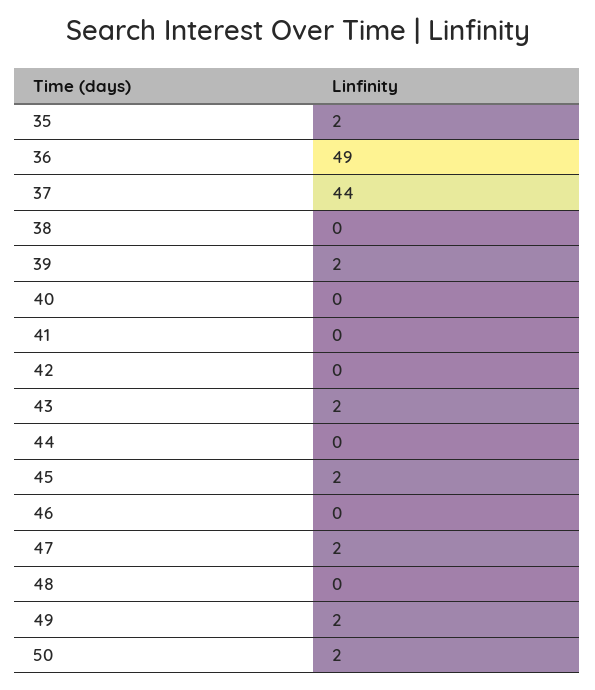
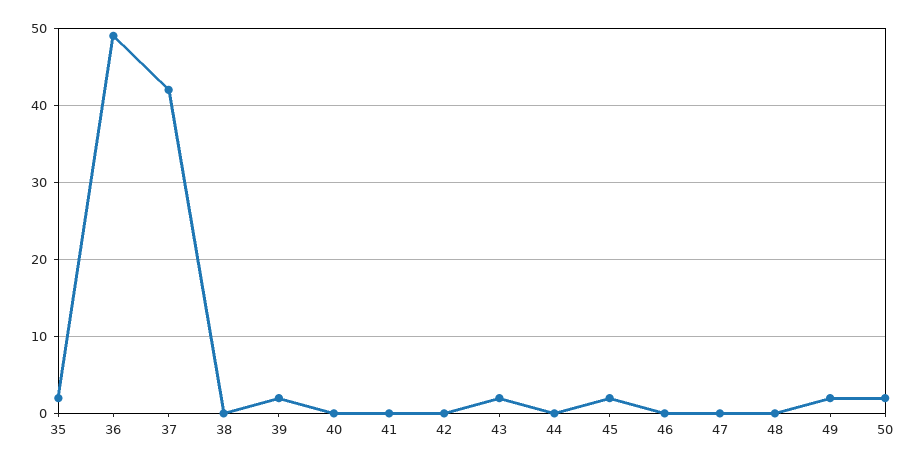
37: 44 -> 42
47: 2 -> 0

